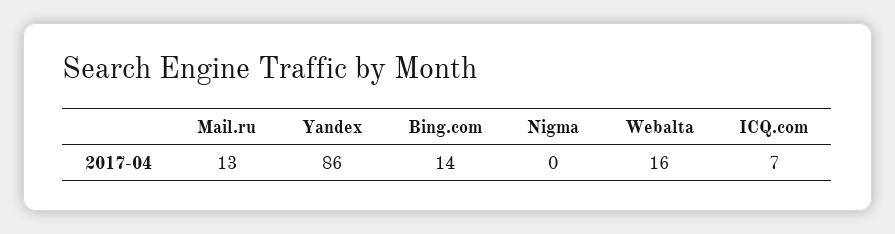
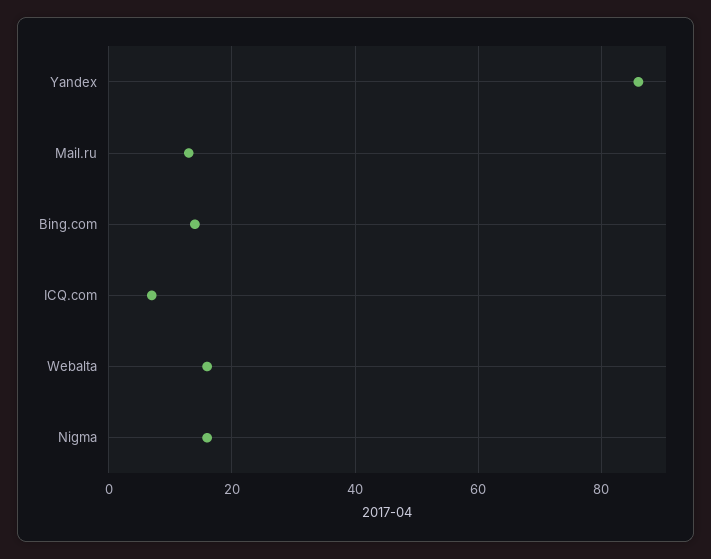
Nigma: 0 -> 15

